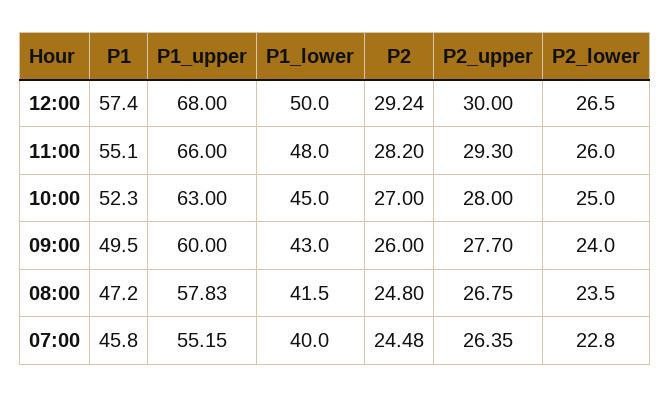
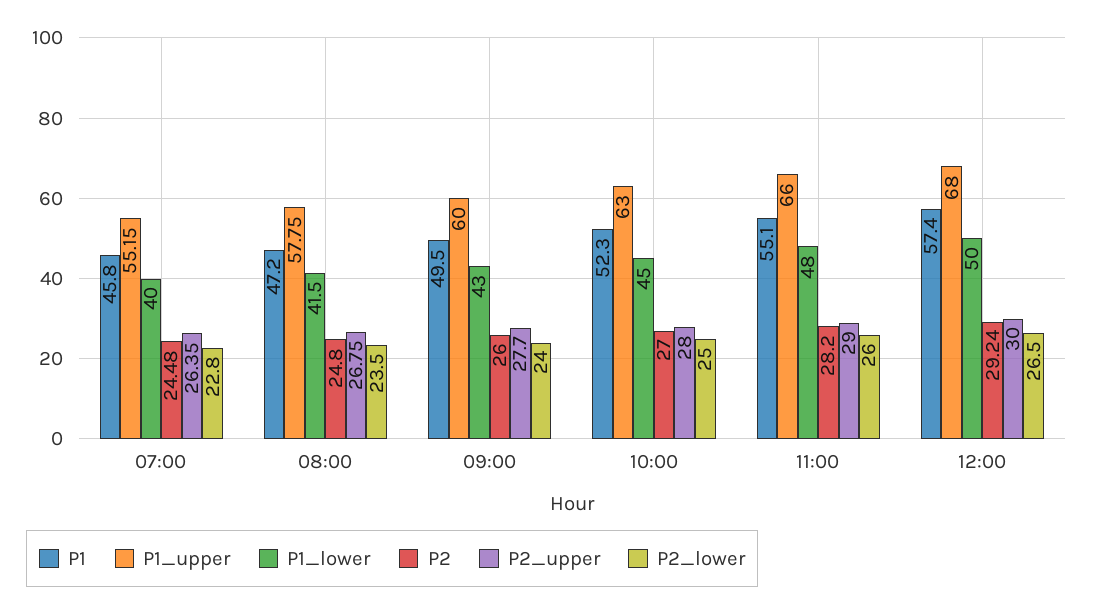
P2_upper, 11:00: 29.3 -> 29
P1_upper, 08:00: 57.83 -> 57.75

